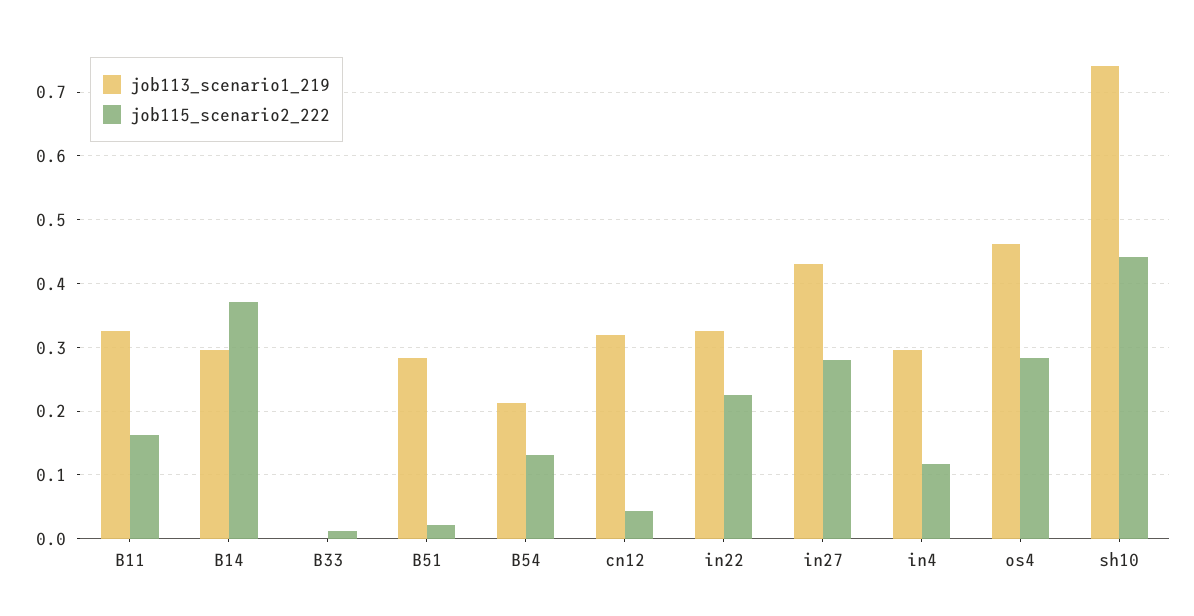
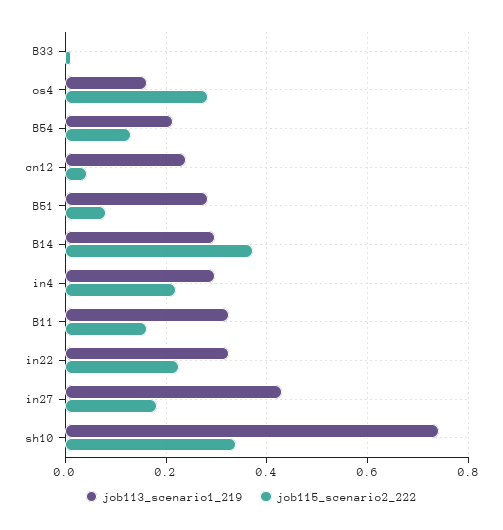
job115_scenario2_222, B51: 0.02 -> 0.08
job113_scenario1_219, cn12: 0.32 -> 0.24
job115_scenario2_222, in27: 0.28 -> 0.18
job115_scenario2_222, in4: 0.12 -> 0.22
job113_scenario1_219, os4: 0.46 -> 0.16
job115_scenario2_222, sh10: 0.44 -> 0.34

